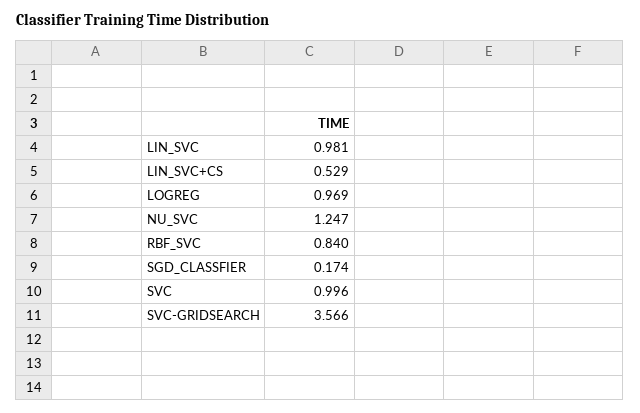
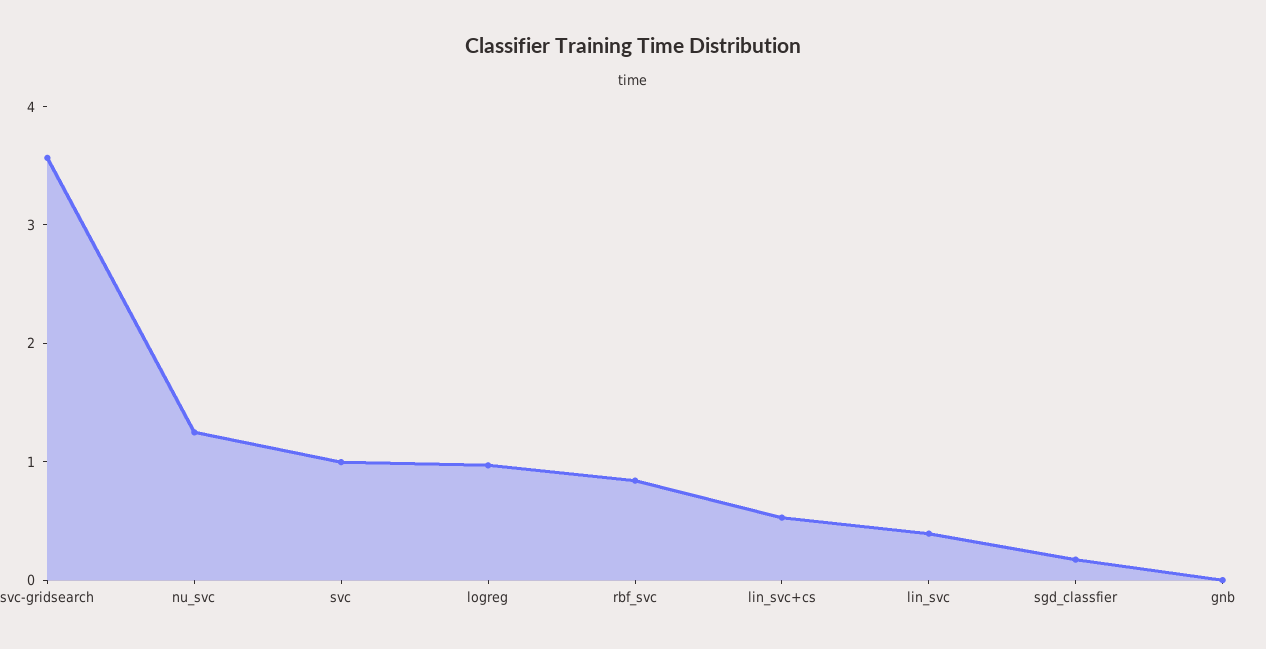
LIN_SVC: 0.981 -> 0.4
gnb: none -> 0

